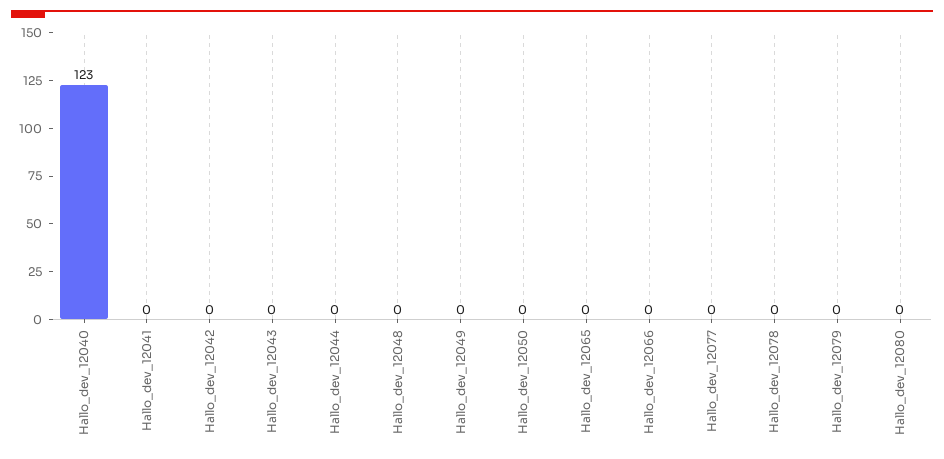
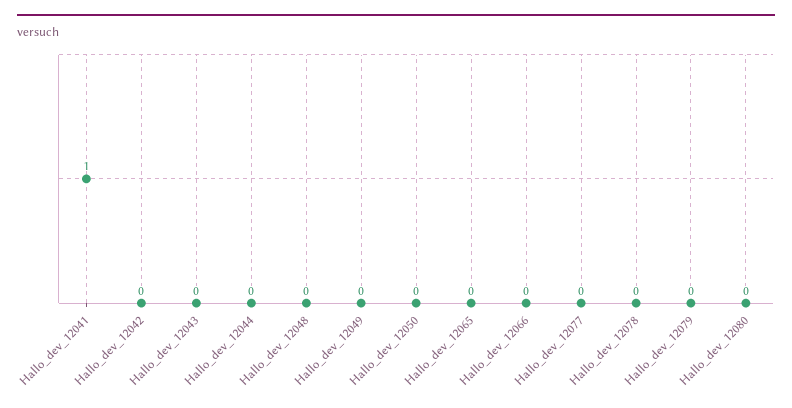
Hallo_dev_12040: 123 -> none
Hallo_dev_12041: 0 -> 1

